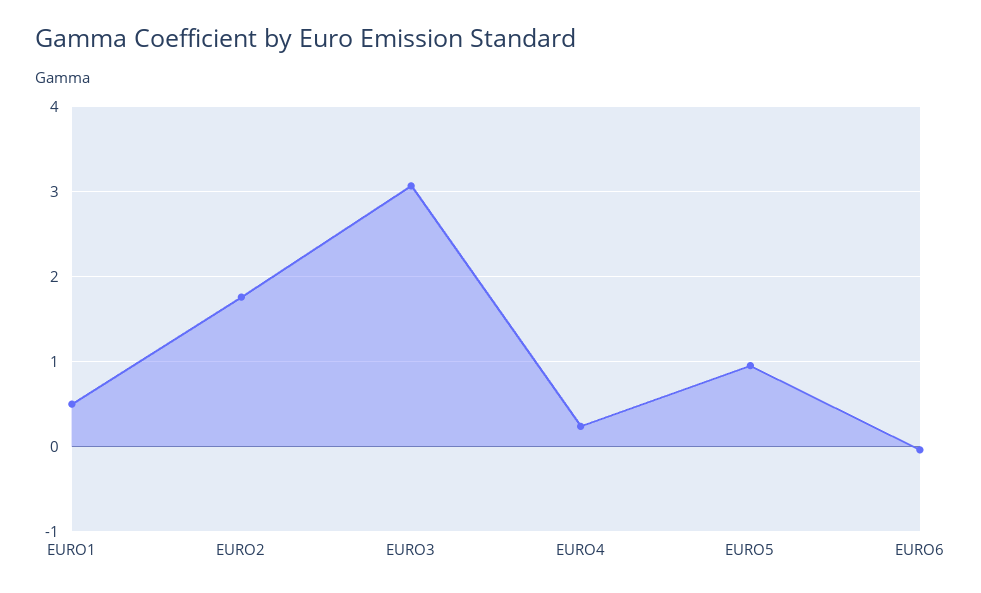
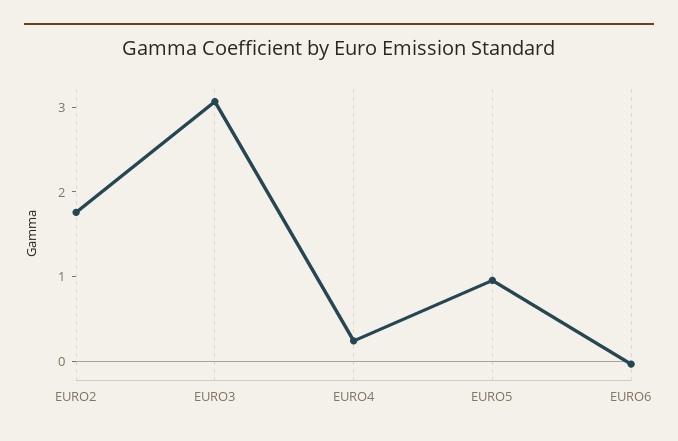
EURO1: 0.5 -> none

